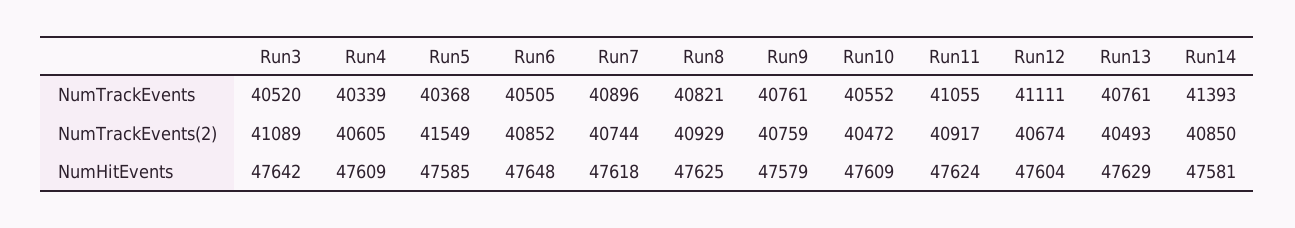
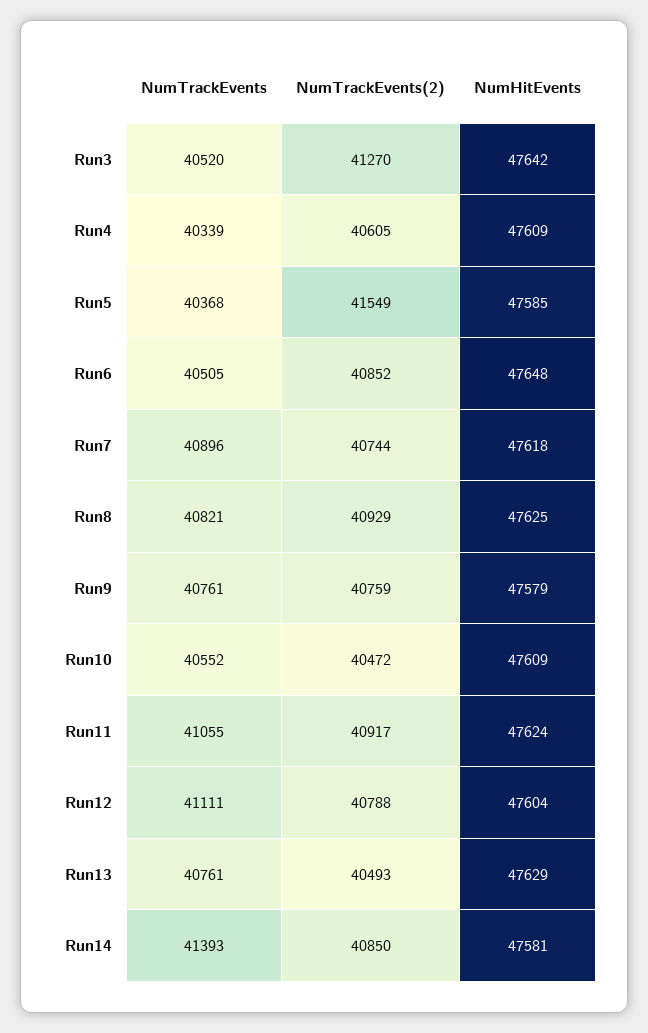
Run3, NumTrackEvents(2): 41089 -> 41270
Run12, NumTrackEvents(2): 40674 -> 40788

